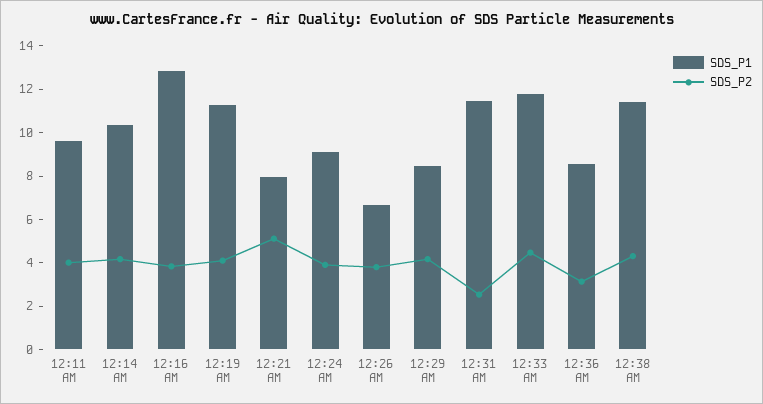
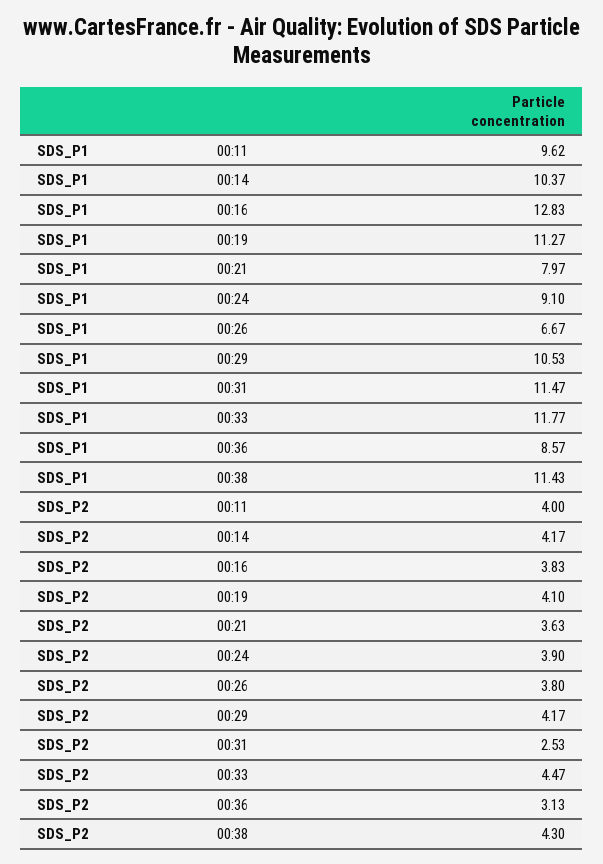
SDS_P2, 12:21 AM: 5 -> 3.63
SDS_P1, 12:29 AM: 8.5 -> 10.53

